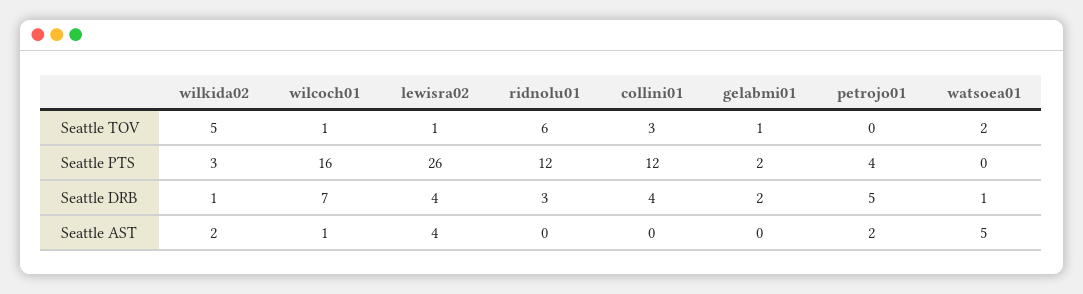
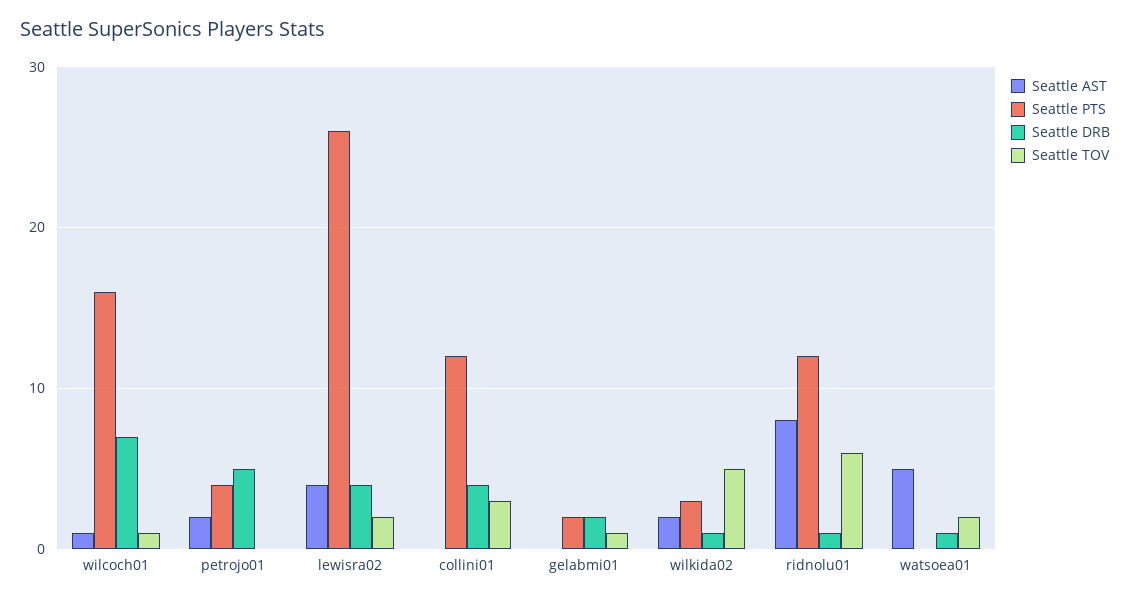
Seattle TOV, lewisra02: 1 -> 2
Seattle DRB, ridnolu01: 3 -> 1
Seattle AST, ridnolu01: 0 -> 8

